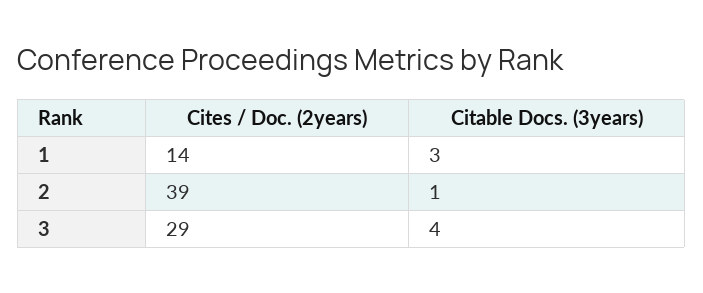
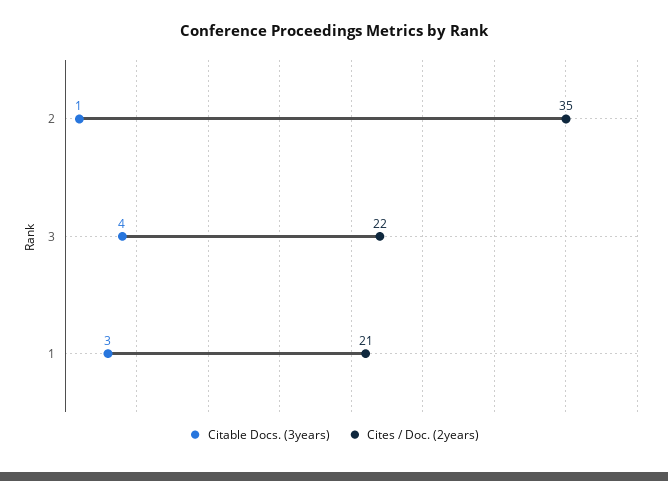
Cites / Doc. (2years), 1: 14 -> 21
Cites / Doc. (2years), 2: 39 -> 35
Cites / Doc. (2years), 3: 29 -> 22

